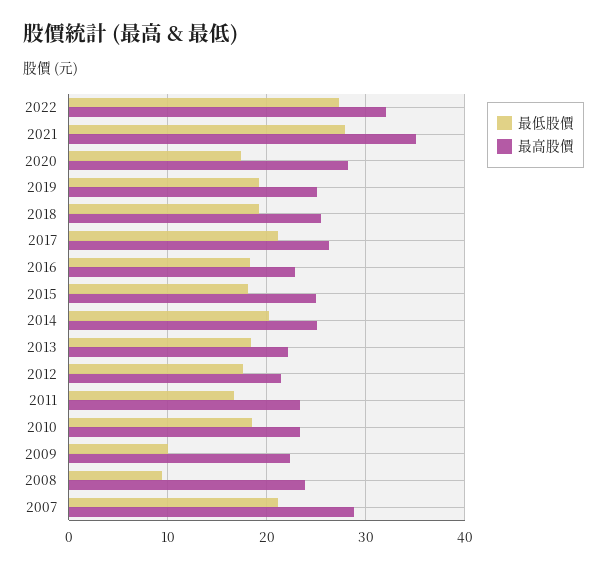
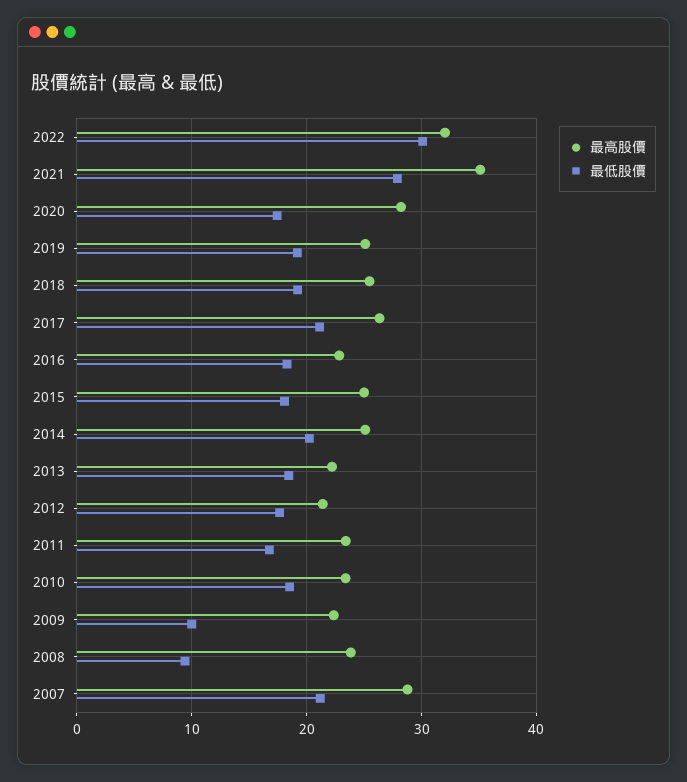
最低股價, 2022: 27 -> 30

